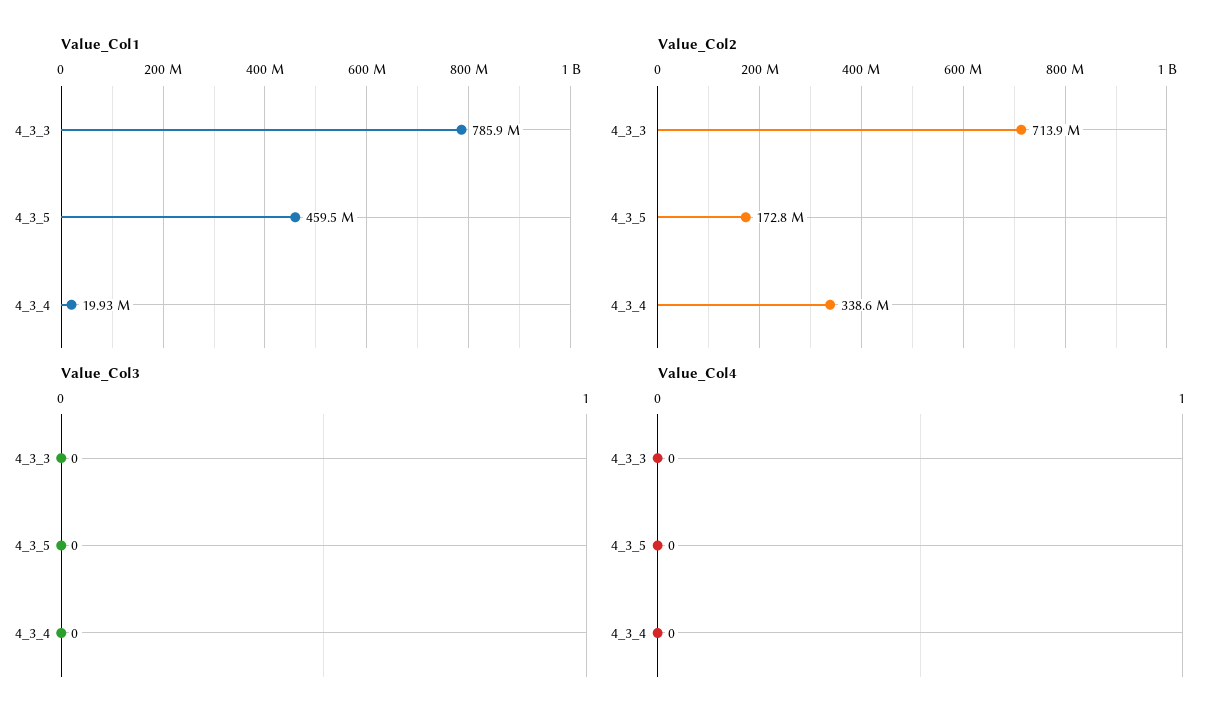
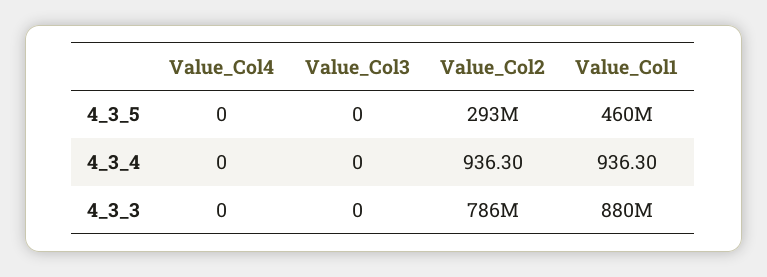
Value_Col1, 4_3_3: 785900000 -> 880000000
Value_Col1, 4_3_4: 19930000 -> 936.3
Value_Col2, 4_3_3: 713900000 -> 786000000
Value_Col2, 4_3_5: 172800000 -> 293000000
Value_Col2, 4_3_4: 338600000 -> 936.3

